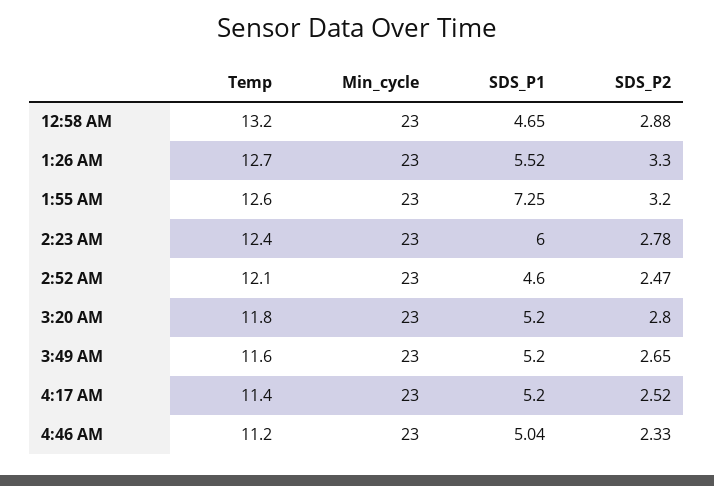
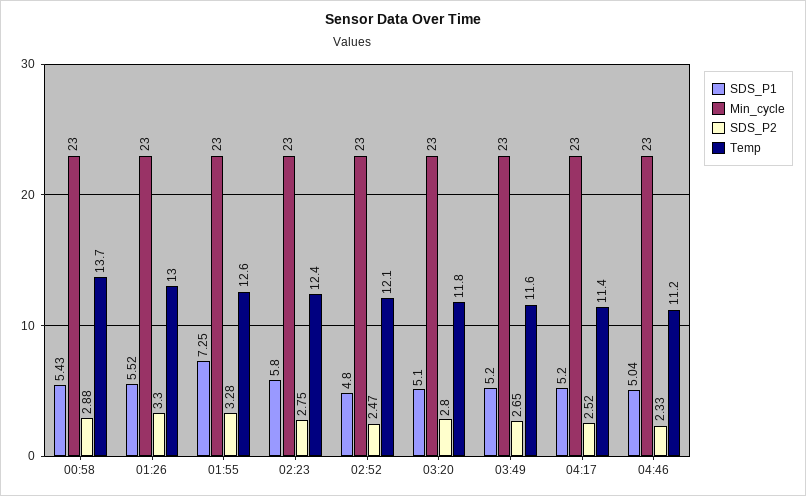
Temp, 12:58 AM: 13.2 -> 13.7
SDS_P1, 12:58 AM: 4.65 -> 5.43
Temp, 1:26 AM: 12.7 -> 13
SDS_P2, 1:55 AM: 3.2 -> 3.28
SDS_P1, 2:23 AM: 6 -> 5.8
SDS_P2, 2:23 AM: 2.78 -> 2.75
SDS_P1, 2:52 AM: 4.6 -> 4.8
SDS_P1, 3:20 AM: 5.2 -> 5.1

